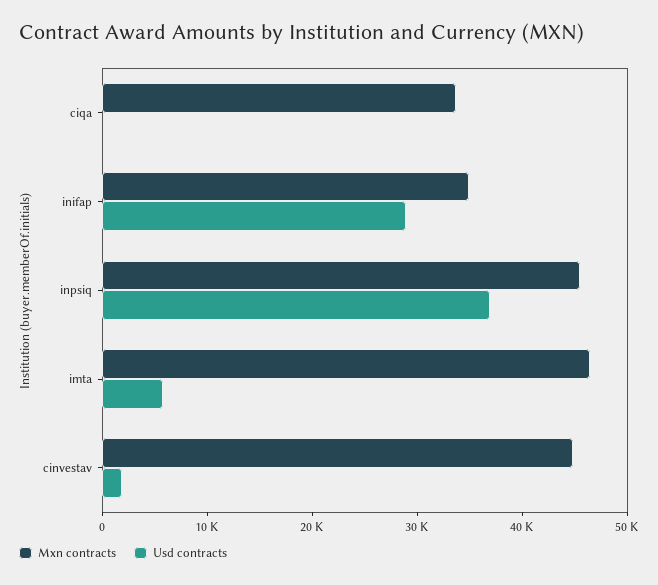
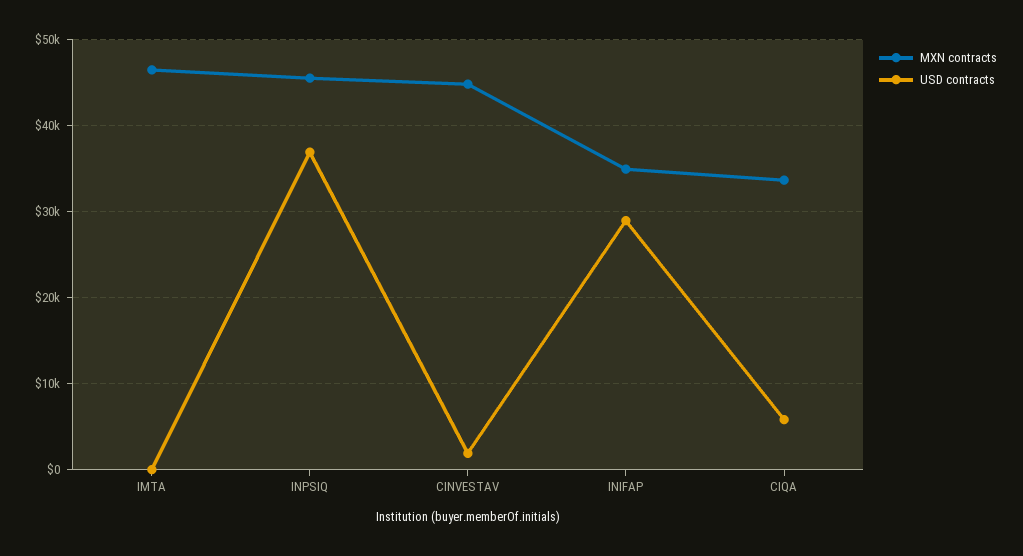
Usd contracts, ciqa: 0 -> 6000
Usd contracts, imta: 6000 -> 0

